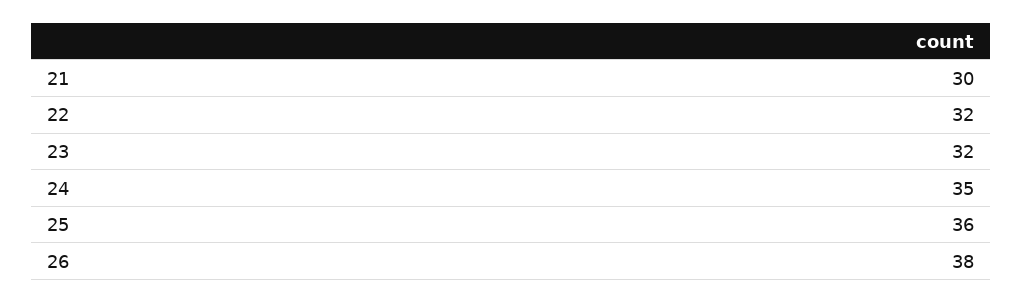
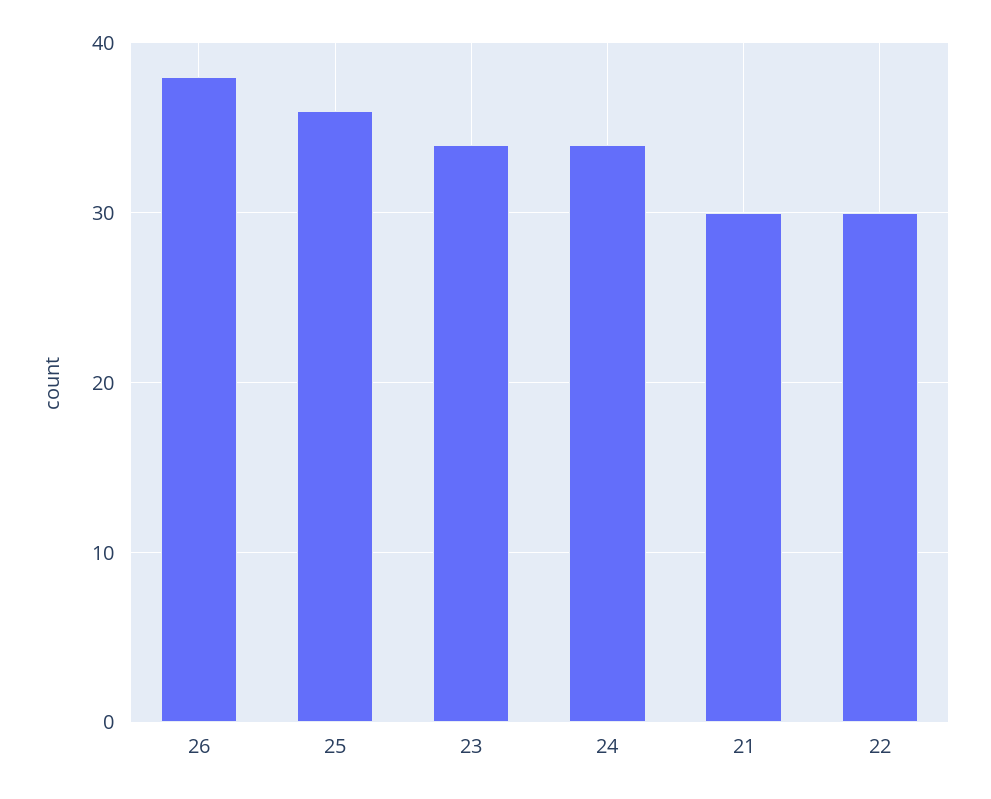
22: 32 -> 30
23: 32 -> 34
24: 35 -> 34

